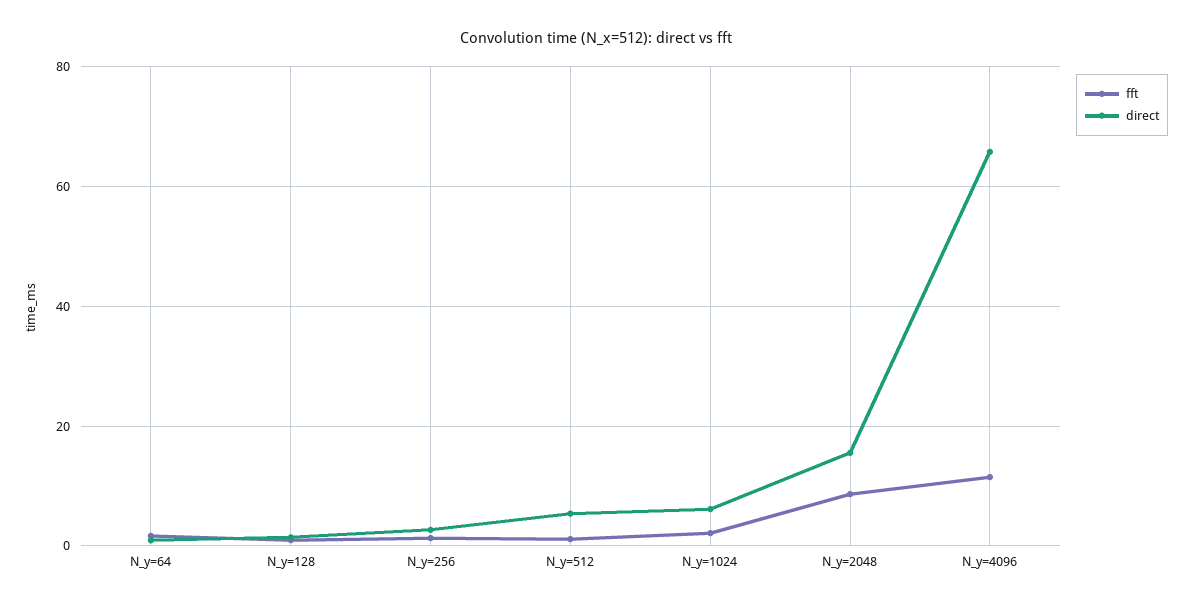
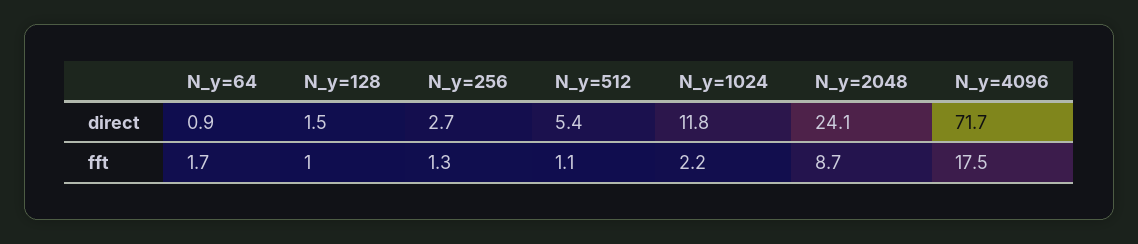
direct, N_y=1024: 6 -> 11.8
direct, N_y=2048: 16 -> 24.1
fft, N_y=4096: 12 -> 17.5
direct, N_y=4096: 66 -> 71.7

